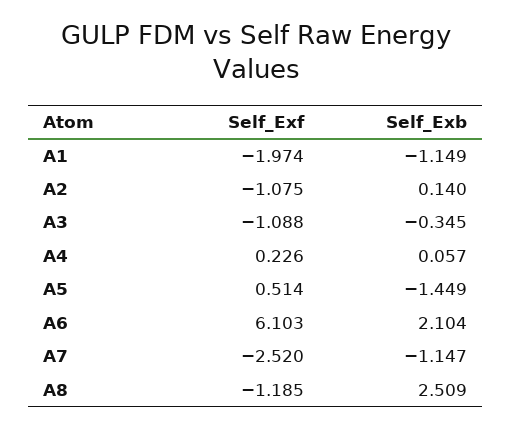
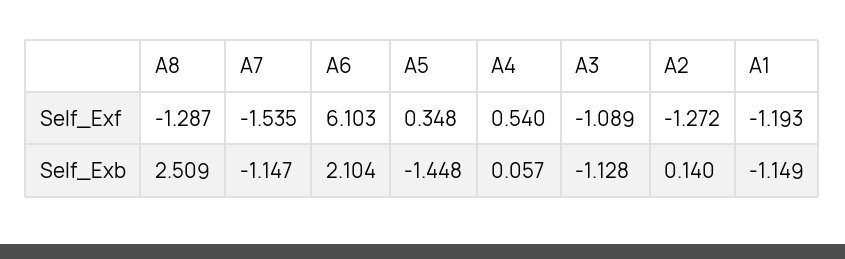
Self_Exf, A1: -1.974 -> -1.193
Self_Exf, A2: -1.075 -> -1.272
Self_Exf, A3: -1.088 -> -1.089
Self_Exb, A3: -0.345 -> -1.128
Self_Exf, A4: 0.226 -> 0.54
Self_Exf, A5: 0.514 -> 0.348
Self_Exb, A5: -1.449 -> -1.448
Self_Exf, A7: -2.52 -> -1.535
Self_Exf, A8: -1.185 -> -1.287

